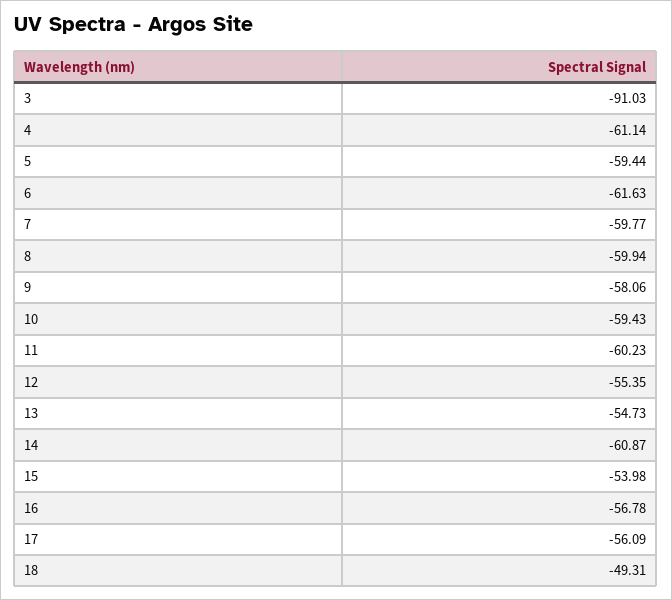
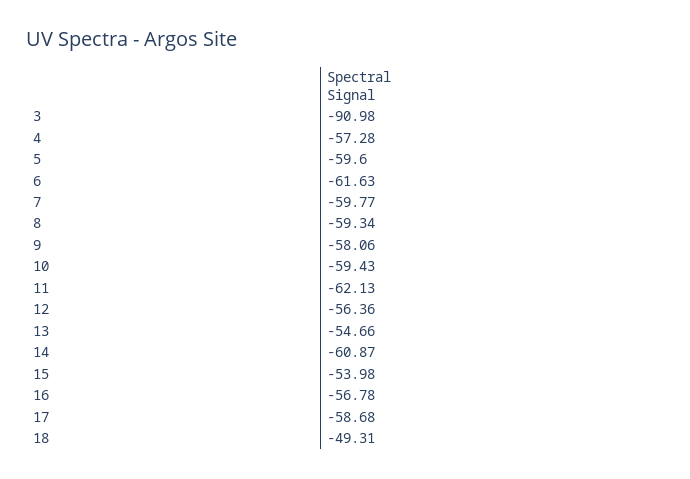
3: -91.03 -> -90.98
4: -61.14 -> -57.28
5: -59.44 -> -59.6
8: -59.94 -> -59.34
11: -60.23 -> -62.13
12: -55.35 -> -56.36
13: -54.73 -> -54.66
17: -56.09 -> -58.68

